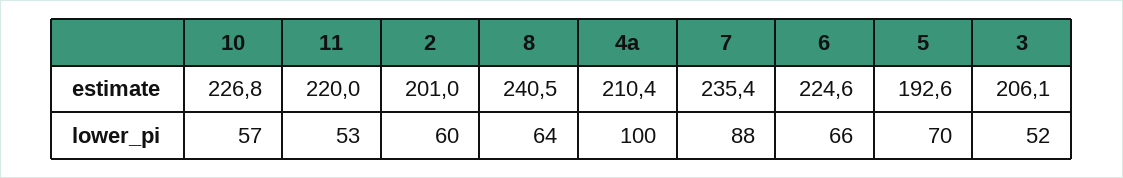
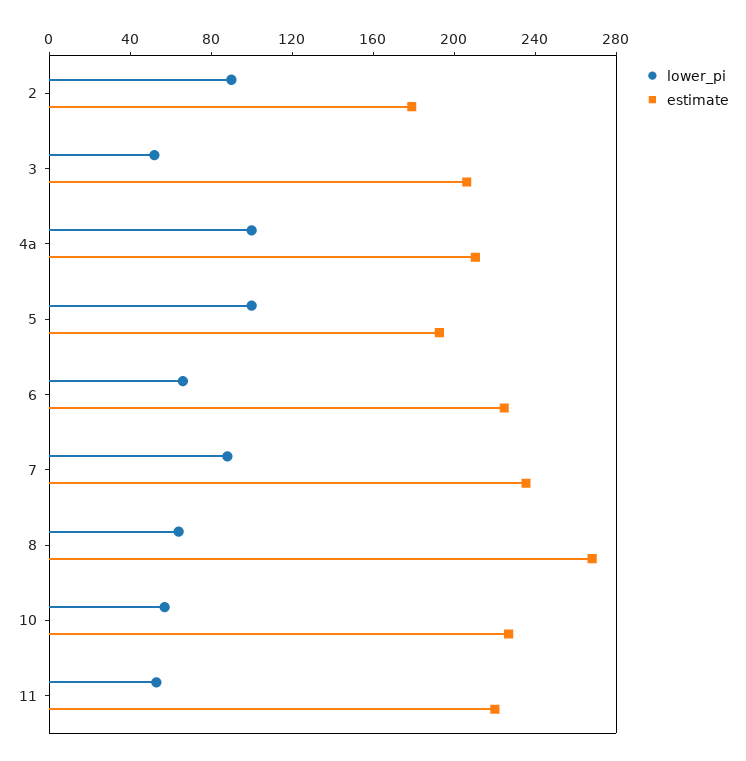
estimate, 2: 201 -> 180
estimate, 8: 240.5 -> 270
lower_pi, 2: 60 -> 90
lower_pi, 5: 70 -> 100

